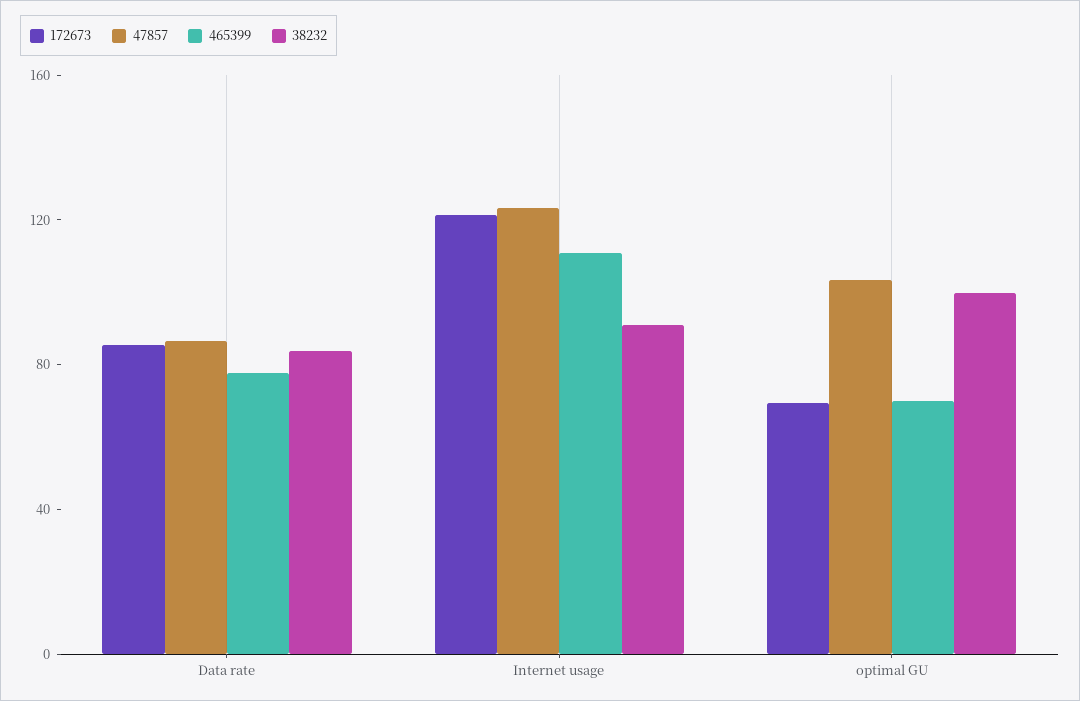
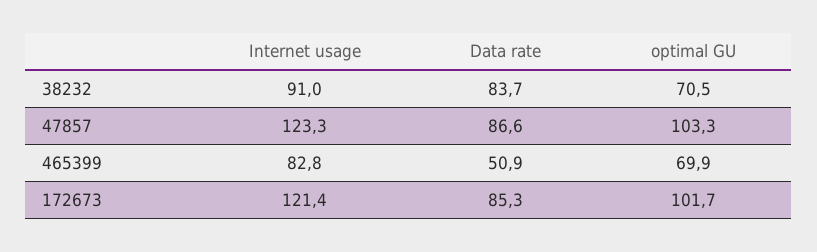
465399, Data rate: 80 -> 50.9
465399, Internet usage: 110 -> 82.8
172673, optimal GU: 70 -> 101.7
38232, optimal GU: 100 -> 70.5

